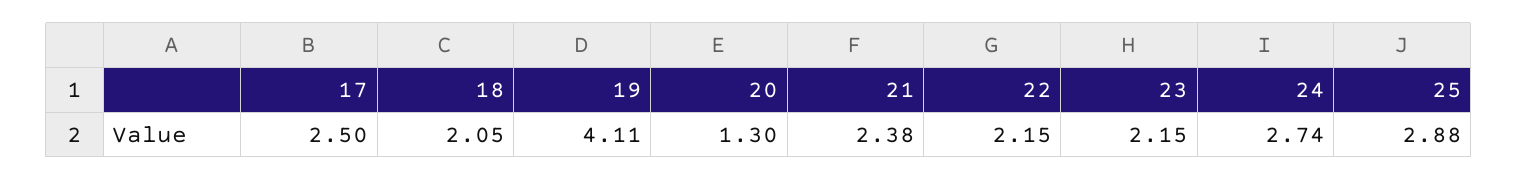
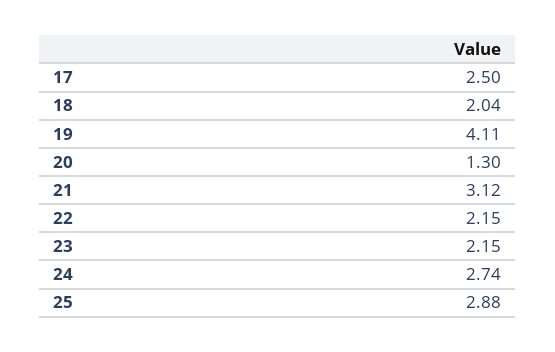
18: 2.05 -> 2.04
21: 2.38 -> 3.12

